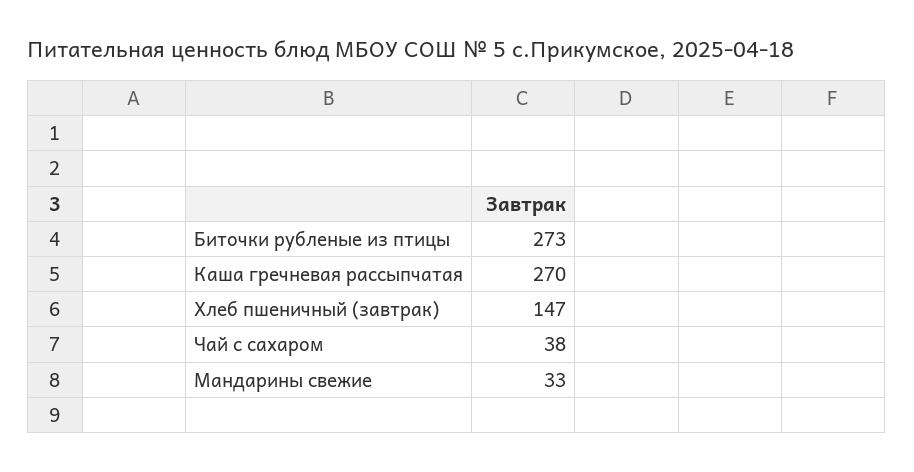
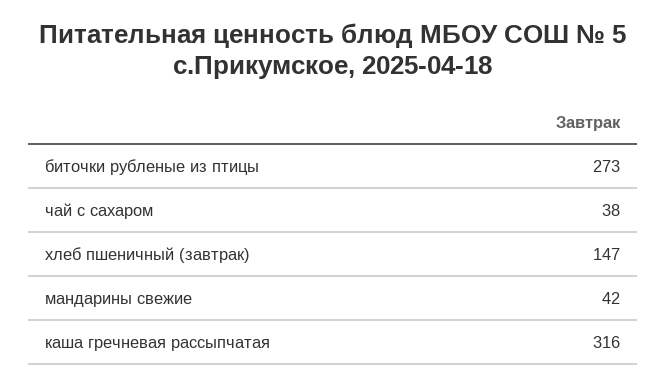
Каша гречневая рассыпчатая: 270 -> 316
Мандарины свежие: 33 -> 42

